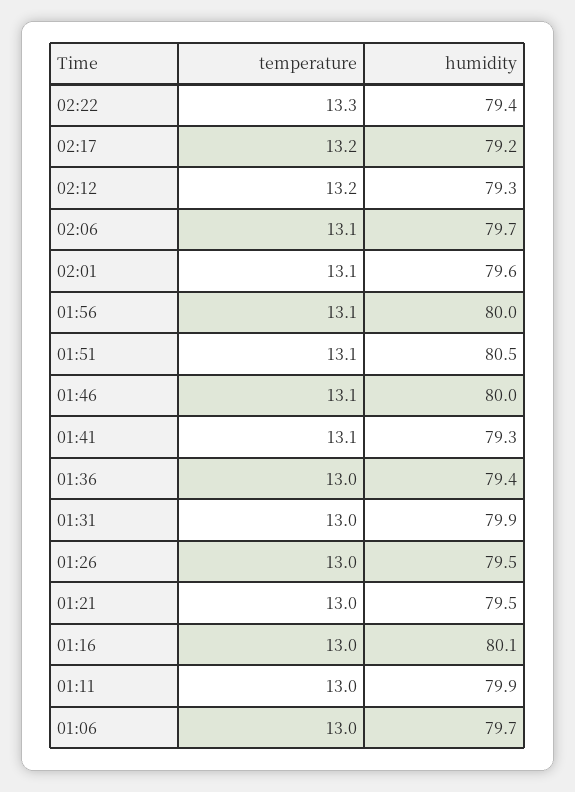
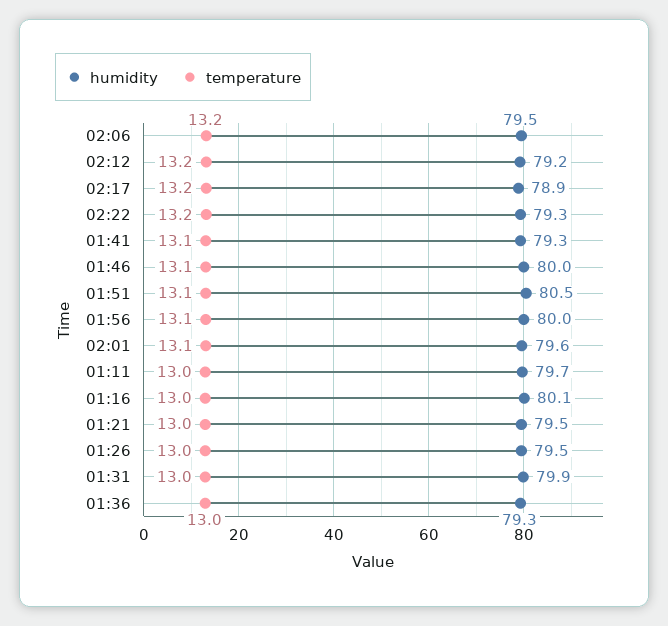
temperature, 02:22: 13.3 -> 13.2
humidity, 02:22: 79.4 -> 79.3
humidity, 02:17: 79.2 -> 78.9
humidity, 02:12: 79.3 -> 79.2
temperature, 02:06: 13.1 -> 13.2
humidity, 02:06: 79.7 -> 79.5
humidity, 01:36: 79.4 -> 79.3
humidity, 01:11: 79.9 -> 79.7
temperature, 01:06: 13 -> none
humidity, 01:06: 79.7 -> none

